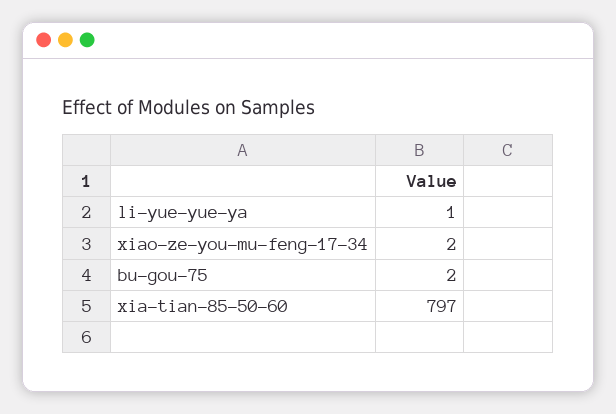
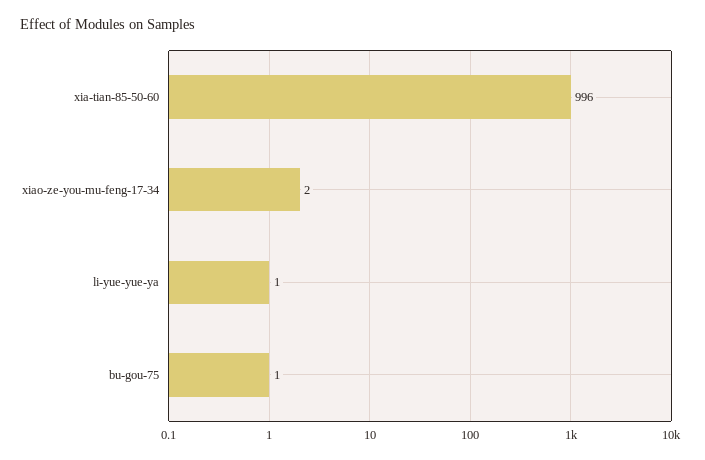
bu-gou-75: 2 -> 1
xia-tian-85-50-60: 797 -> 996

